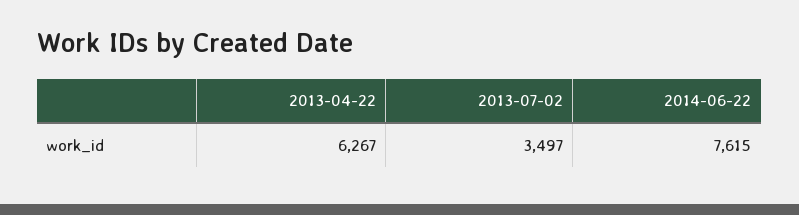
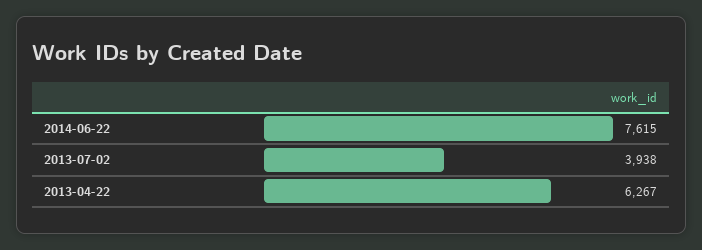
2013-07-02: 3497 -> 3938

